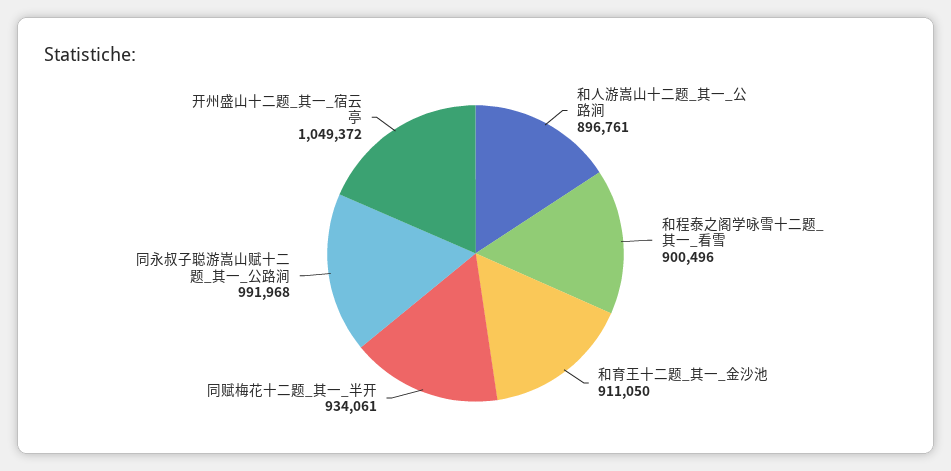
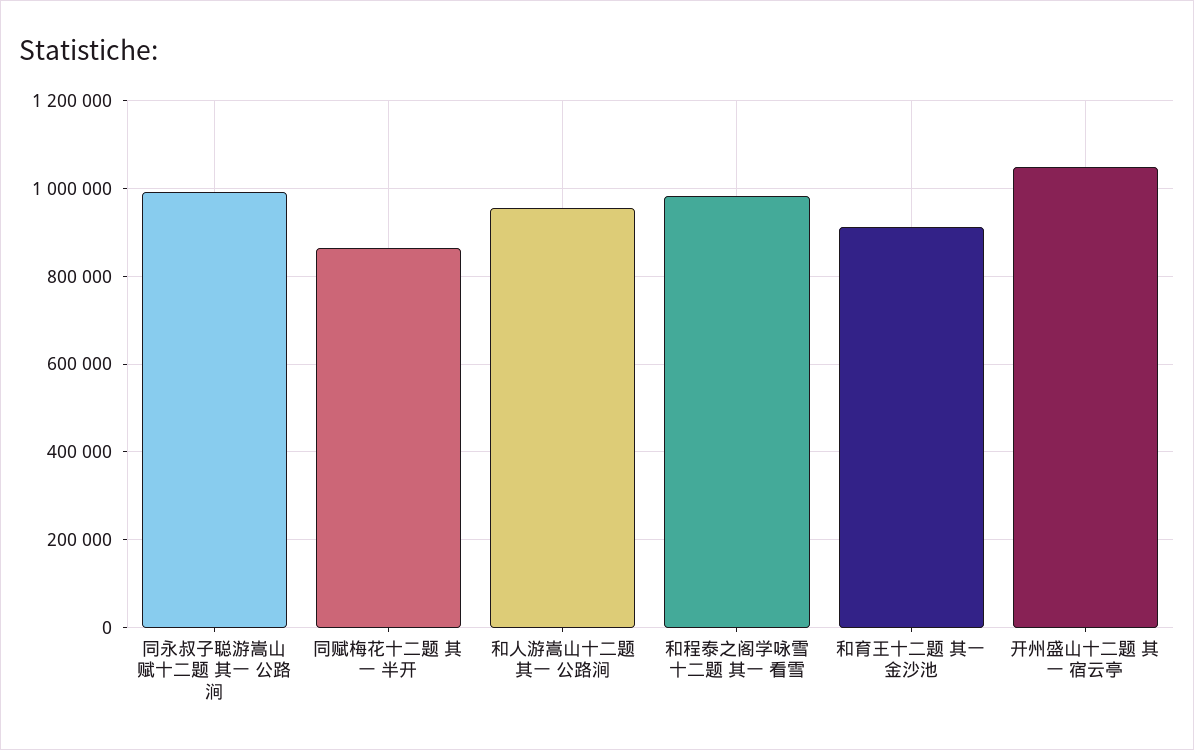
和人游嵩山十二题_其一_公路涧: 896761 -> 960000
和程泰之阁学咏雪十二题_其一_看雪: 900496 -> 980000
同赋梅花十二题_其一_半开: 934061 -> 860000

